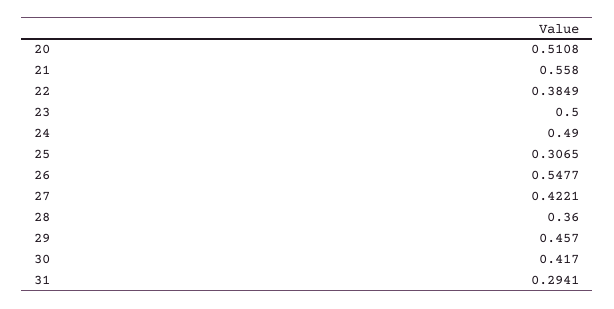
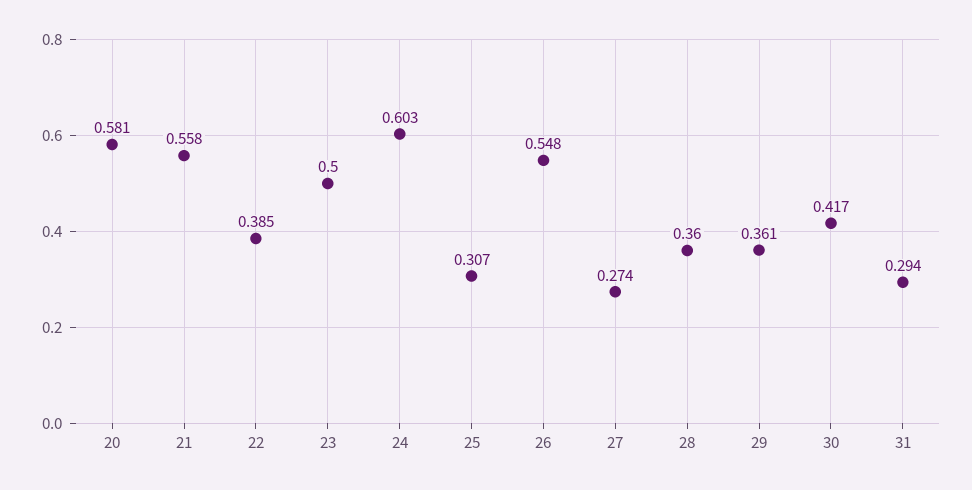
20: 0.5108 -> 0.581
24: 0.49 -> 0.603
27: 0.4221 -> 0.274
29: 0.457 -> 0.361

